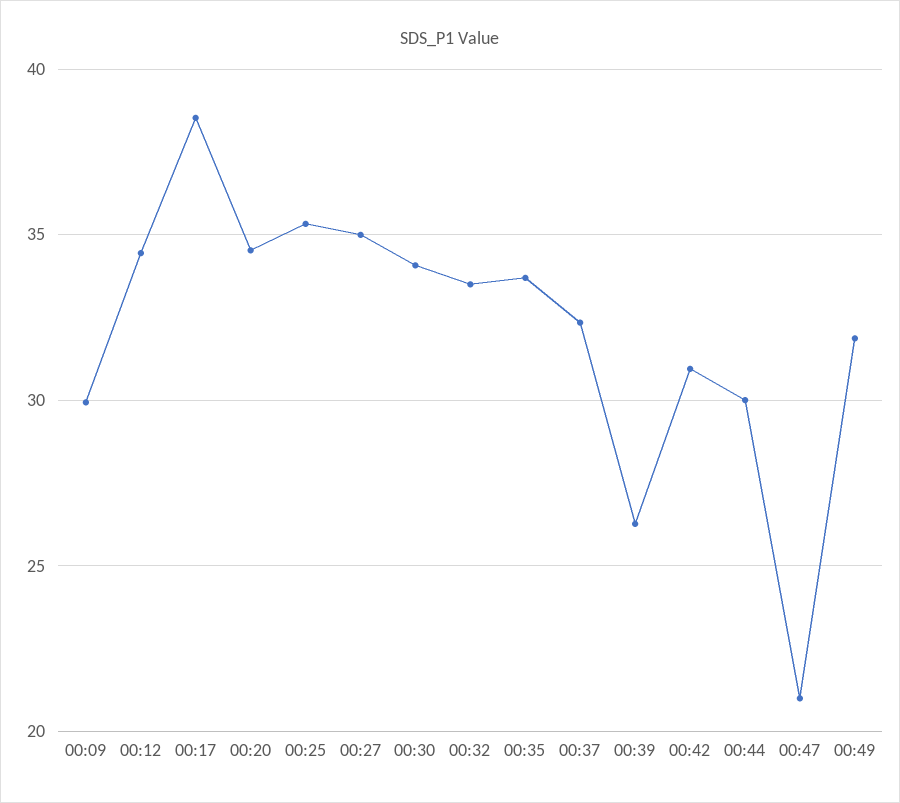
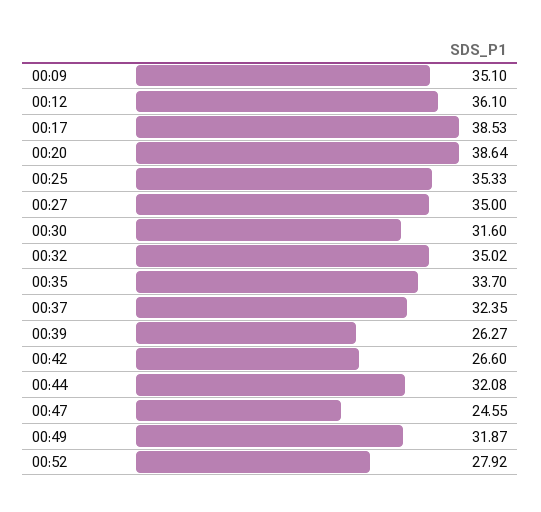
00:09: 30 -> 35.1
00:12: 34.5 -> 36.1
00:20: 34.5 -> 38.64
00:30: 34 -> 31.6
00:32: 33.5 -> 35.02
00:42: 31 -> 26.6
00:44: 30 -> 32.08
00:47: 21 -> 24.55
00:52: none -> 27.92

